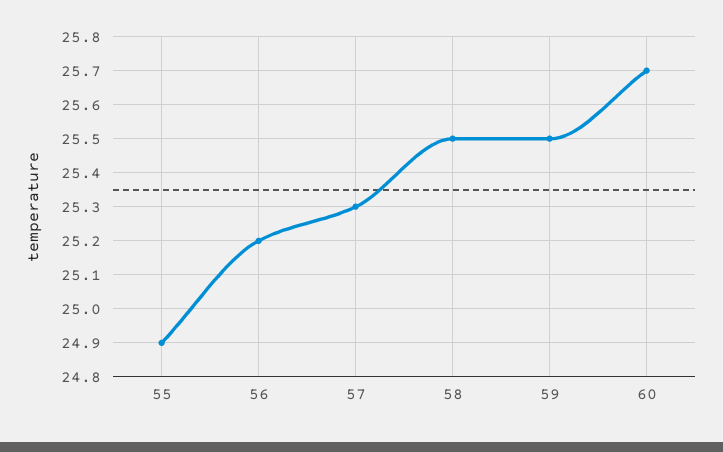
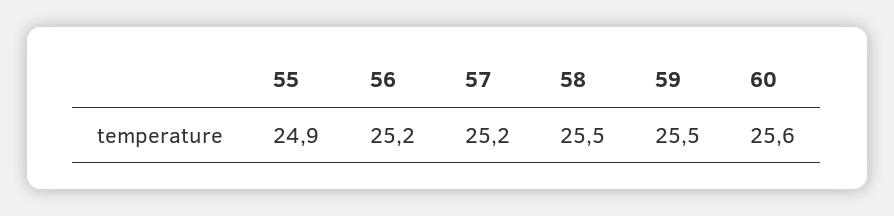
57: 25.3 -> 25.2
60: 25.7 -> 25.6

